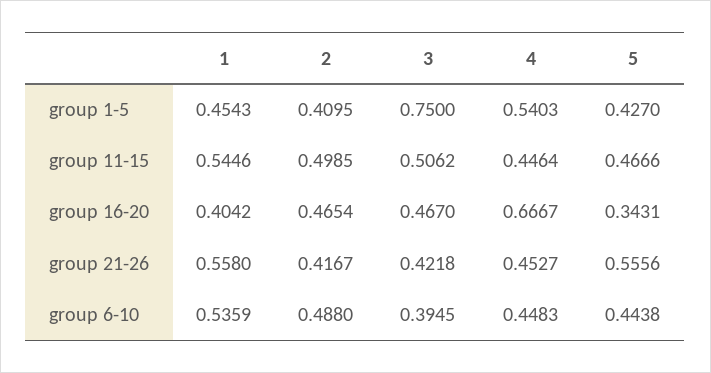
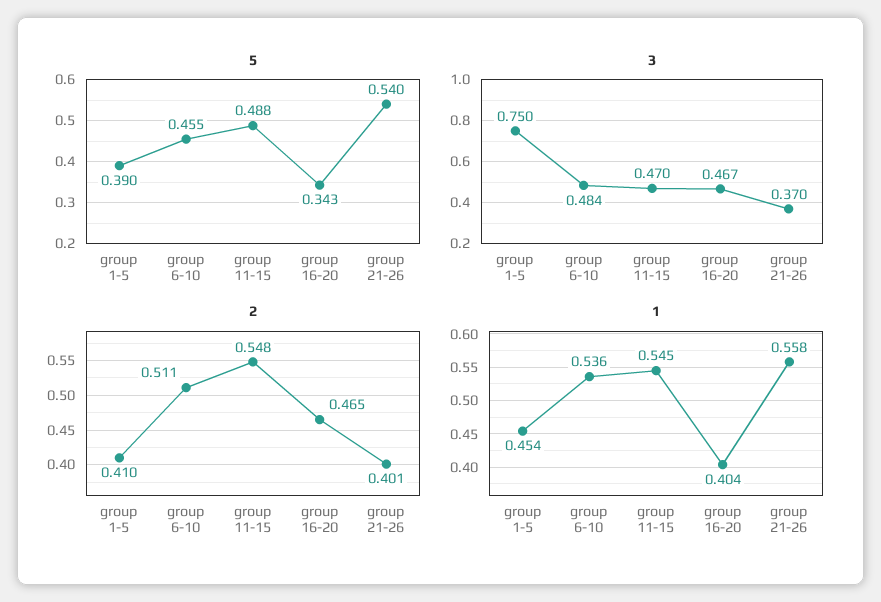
4, group 1-5: 0.5403 -> none
5, group 1-5: 0.427 -> 0.39
2, group 11-15: 0.4985 -> 0.548
3, group 11-15: 0.5062 -> 0.47
4, group 11-15: 0.4464 -> none
5, group 11-15: 0.4666 -> 0.488
4, group 16-20: 0.6667 -> none
2, group 21-26: 0.4167 -> 0.401
3, group 21-26: 0.4218 -> 0.37
4, group 21-26: 0.4527 -> none
5, group 21-26: 0.5556 -> 0.54
2, group 6-10: 0.488 -> 0.511
3, group 6-10: 0.3945 -> 0.484
4, group 6-10: 0.4483 -> none
5, group 6-10: 0.4438 -> 0.455

